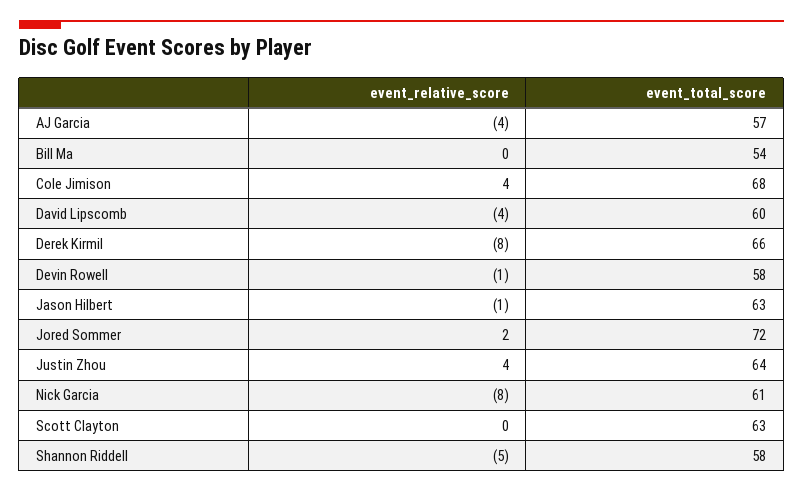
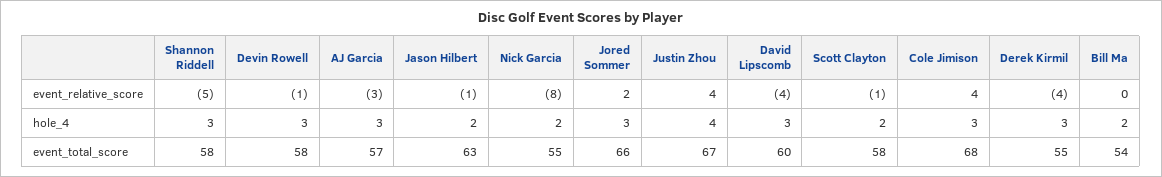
event_relative_score, AJ Garcia: -4 -> -3
event_relative_score, Derek Kirmil: -8 -> -4
event_total_score, Derek Kirmil: 66 -> 55
event_total_score, Jored Sommer: 72 -> 66
event_total_score, Justin Zhou: 64 -> 67
event_total_score, Nick Garcia: 61 -> 55
event_relative_score, Scott Clayton: 0 -> -1
event_total_score, Scott Clayton: 63 -> 58
hole_4, Shannon Riddell: none -> 3
hole_4, Devin Rowell: none -> 3
hole_4, AJ Garcia: none -> 3
hole_4, Jason Hilbert: none -> 2
hole_4, Nick Garcia: none -> 2
hole_4, Jored Sommer: none -> 3
hole_4, Justin Zhou: none -> 4
hole_4, David Lipscomb: none -> 3
hole_4, Scott Clayton: none -> 2
hole_4, Cole Jimison: none -> 3
hole_4, Derek Kirmil: none -> 3
hole_4, Bill Ma: none -> 2

